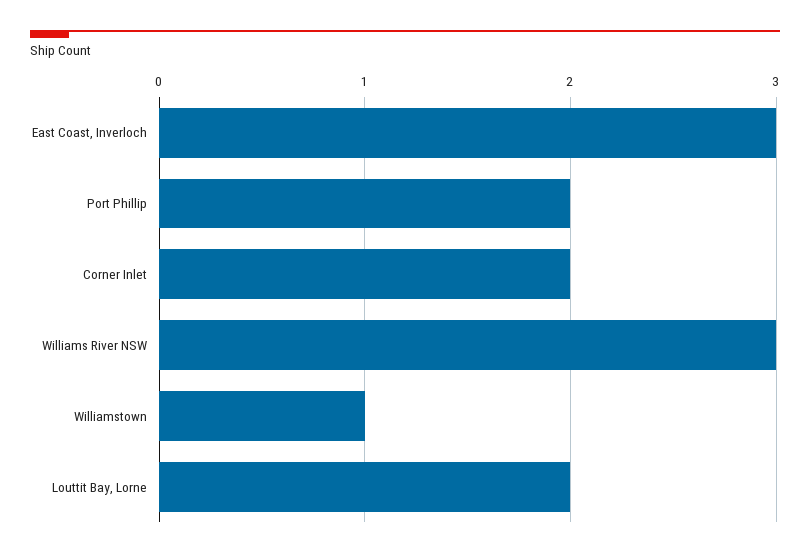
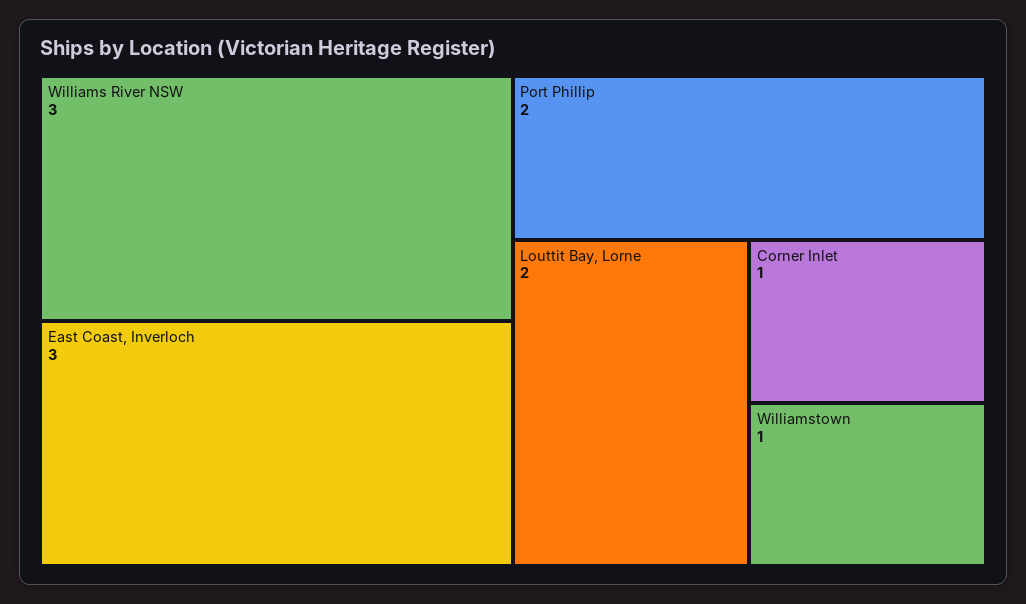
Corner Inlet: 2 -> 1

